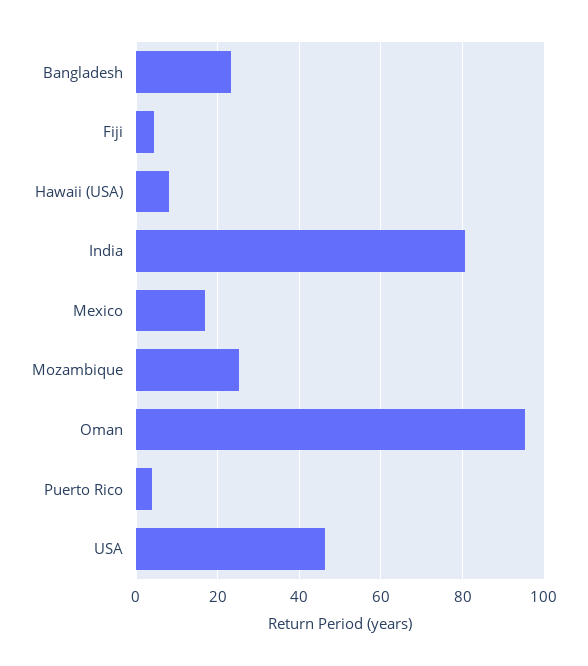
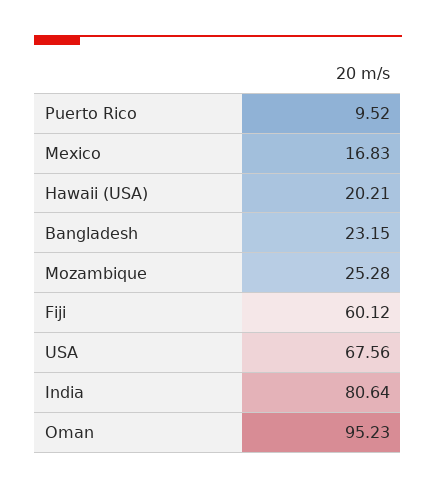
Fiji: 4 -> 60.12
Hawaii (USA): 8 -> 20.21
Puerto Rico: 4 -> 9.52
USA: 46 -> 67.56

